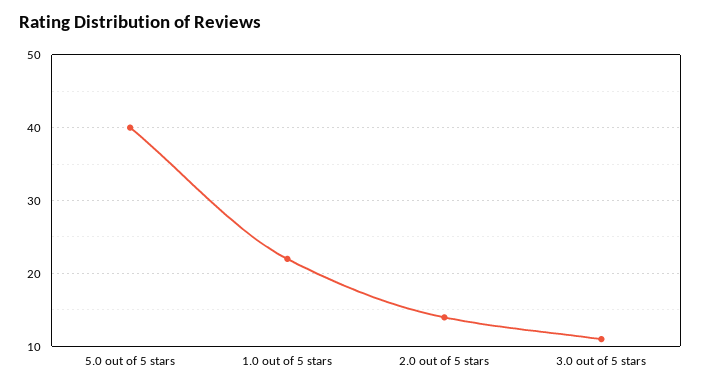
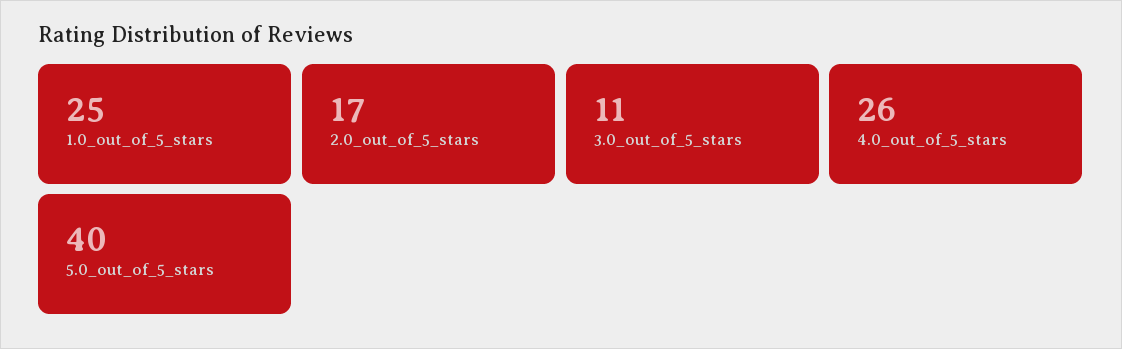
1.0 out of 5 stars: 22 -> 25
2.0 out of 5 stars: 14 -> 17
4.0_out_of_5_stars: none -> 26

